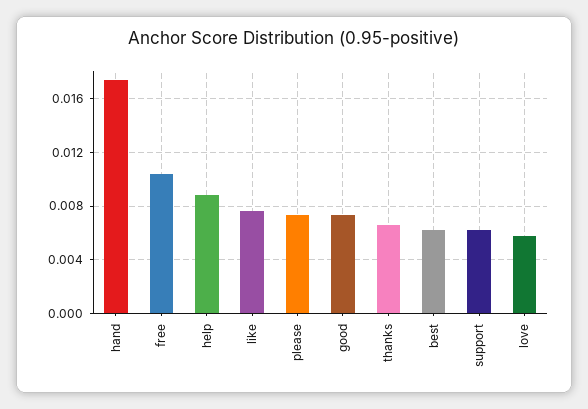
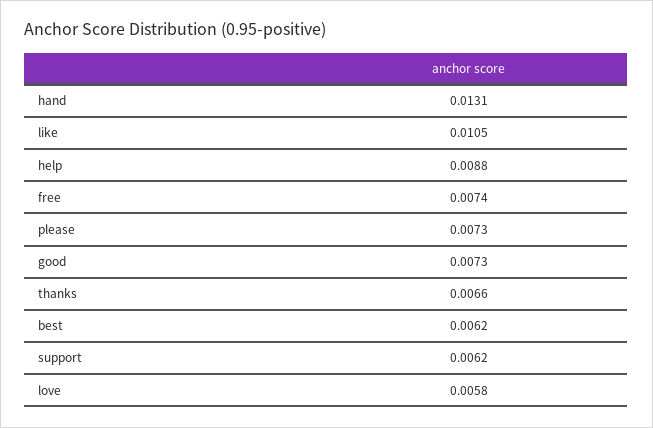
hand: 0.0175 -> 0.0131
free: 0.0105 -> 0.0074
like: 0.0075 -> 0.0105

